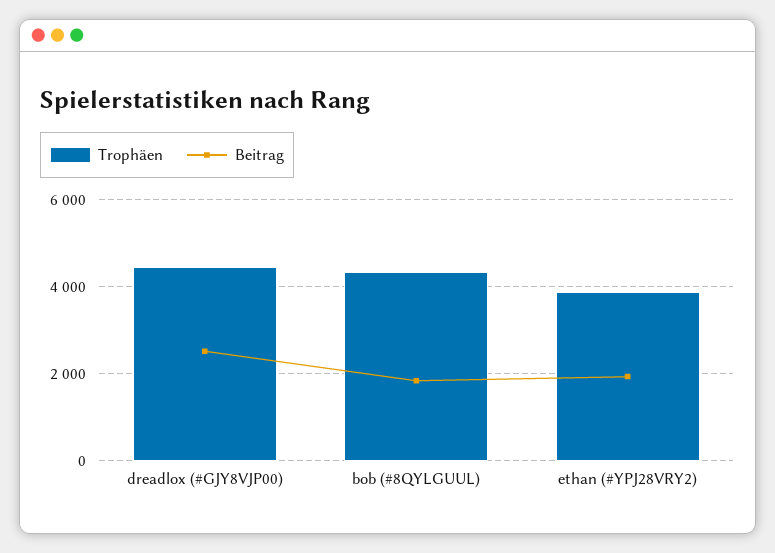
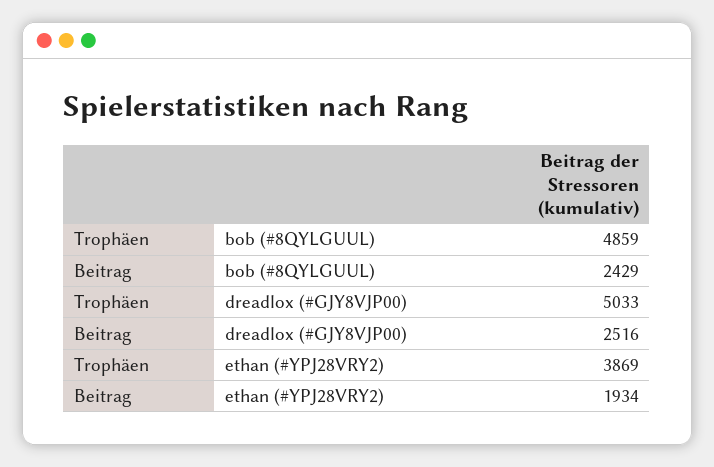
Trophäen, dreadlox (#GJY8VJP00): 4400 -> 5033
Trophäen, bob (#8QYLGUUL): 4400 -> 4859
Beitrag, bob (#8QYLGUUL): 1800 -> 2429

